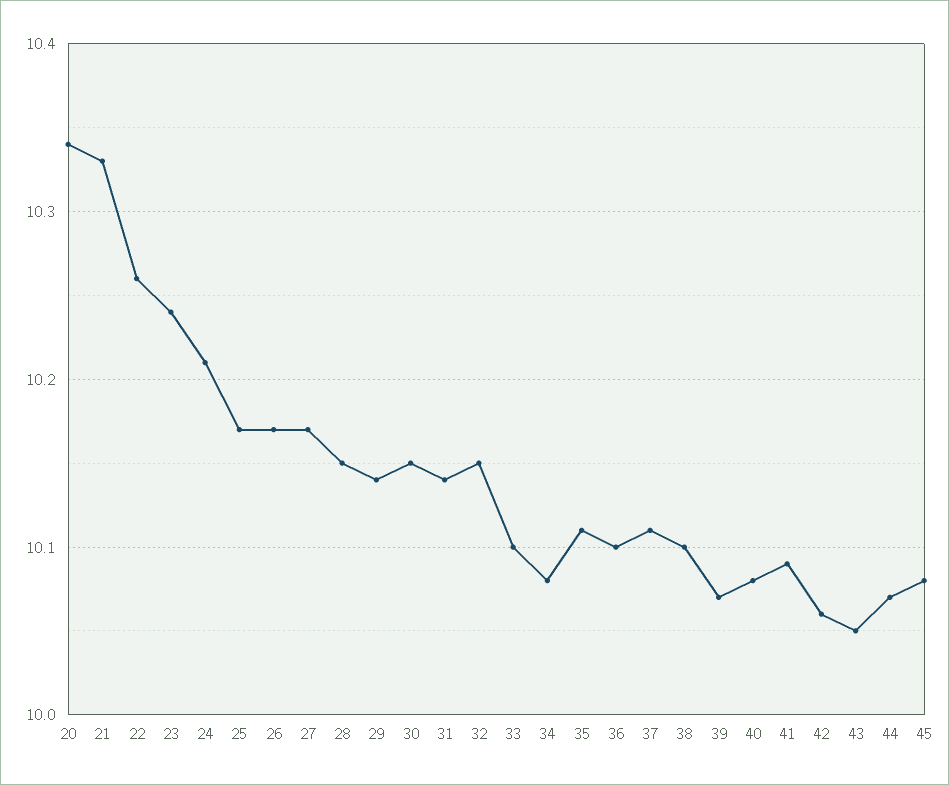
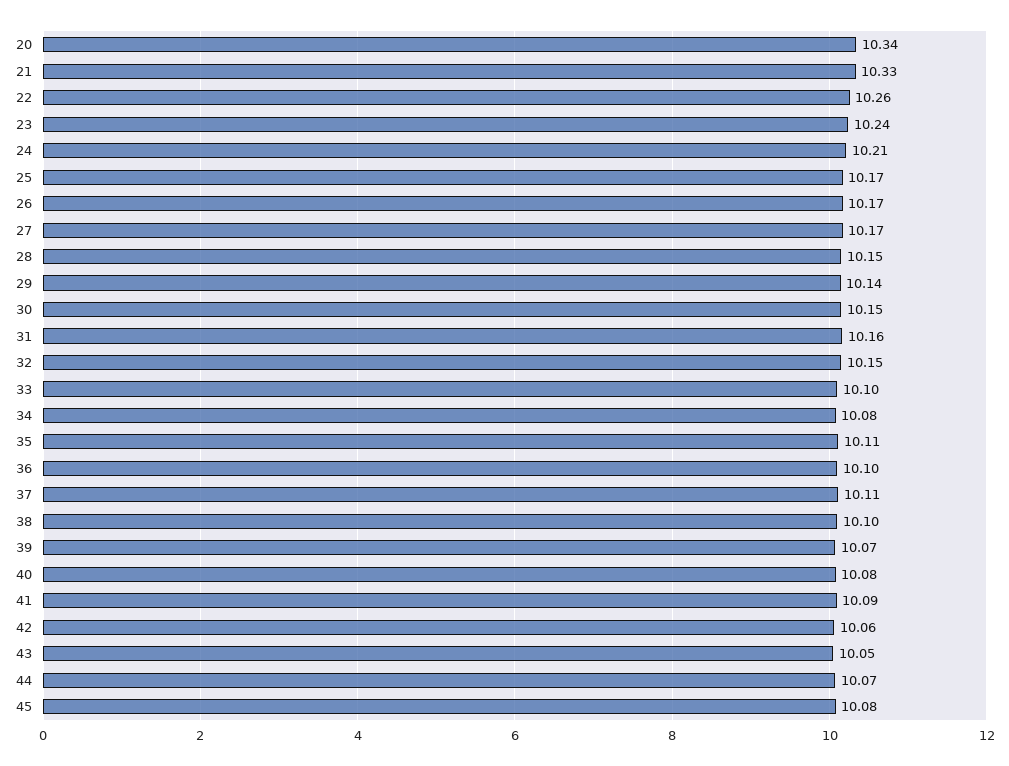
31: 10.14 -> 10.16

